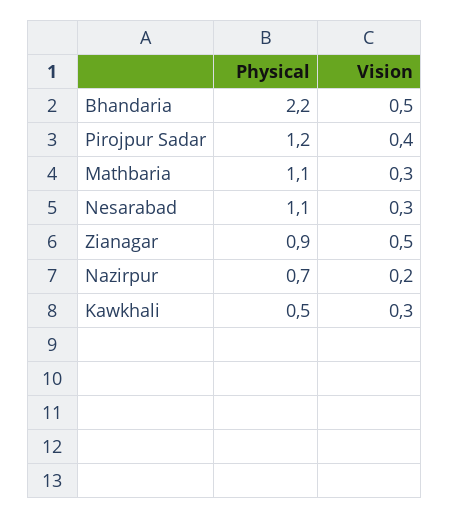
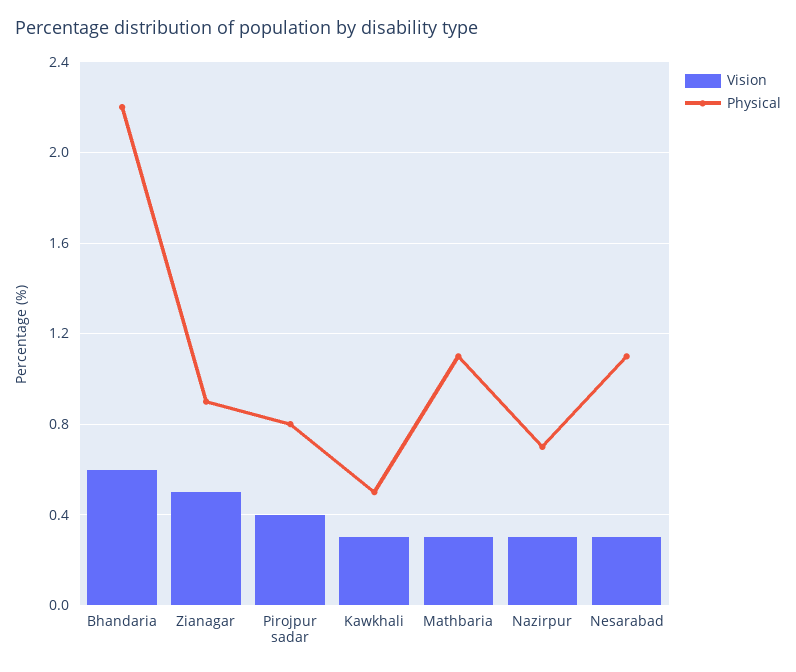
Vision, Bhandaria: 0.5 -> 0.6
Physical, Pirojpur Sadar: 1.2 -> 0.8
Vision, Nazirpur: 0.2 -> 0.3

